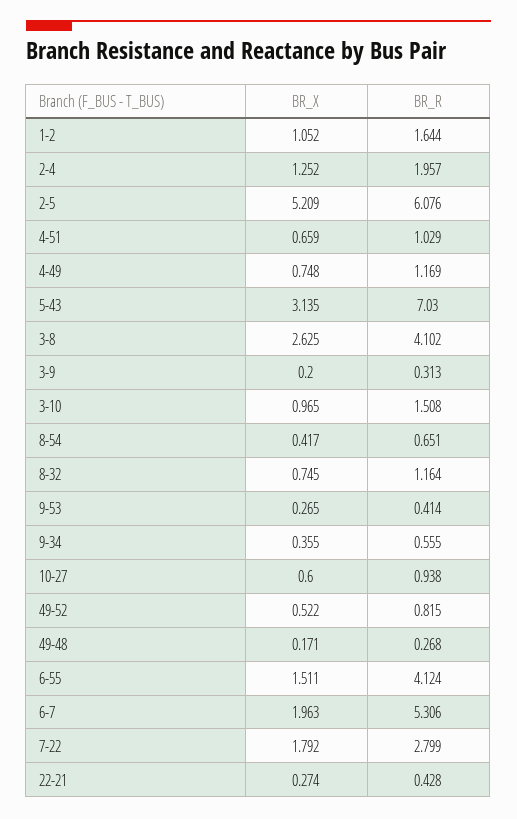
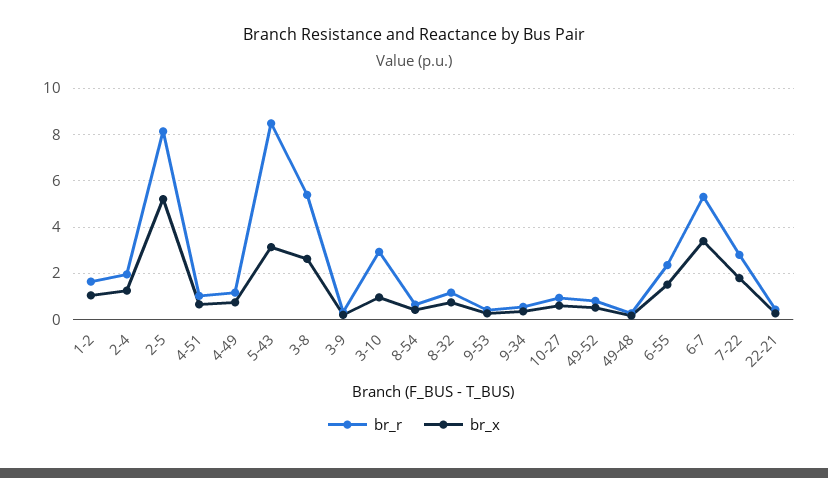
BR_R, 2-5: 6.076 -> 8
BR_R, 5-43: 7.03 -> 8.5
BR_R, 3-8: 4.102 -> 5.5
BR_R, 3-10: 1.508 -> 3
BR_R, 6-55: 4.124 -> 2.5
BR_X, 6-7: 1.963 -> 3.5

